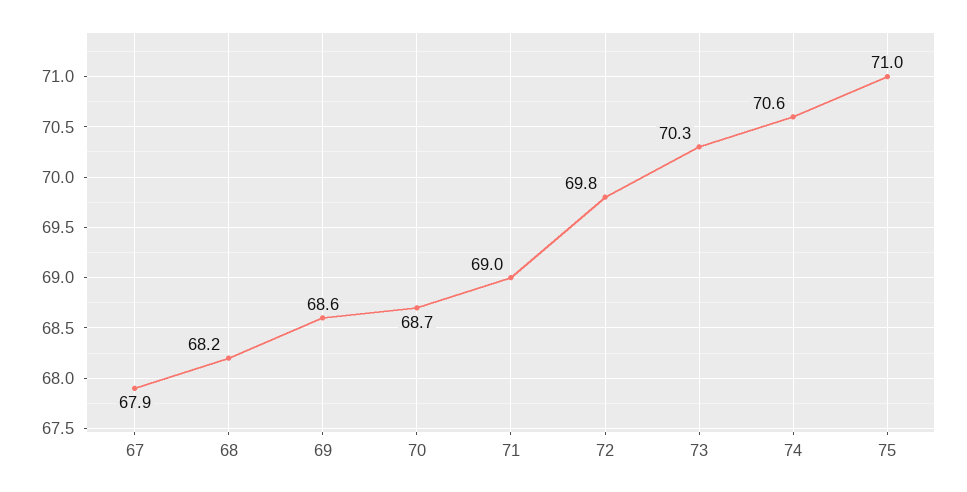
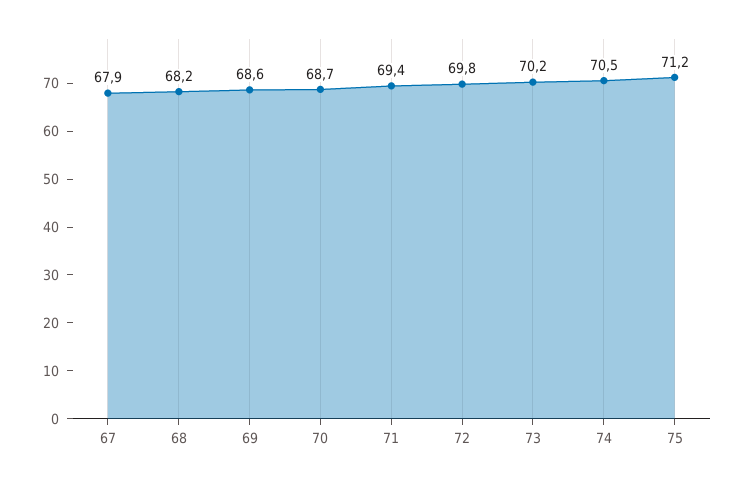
71: 69 -> 69.4
73: 70.3 -> 70.2
74: 70.6 -> 70.5
75: 71 -> 71.2

